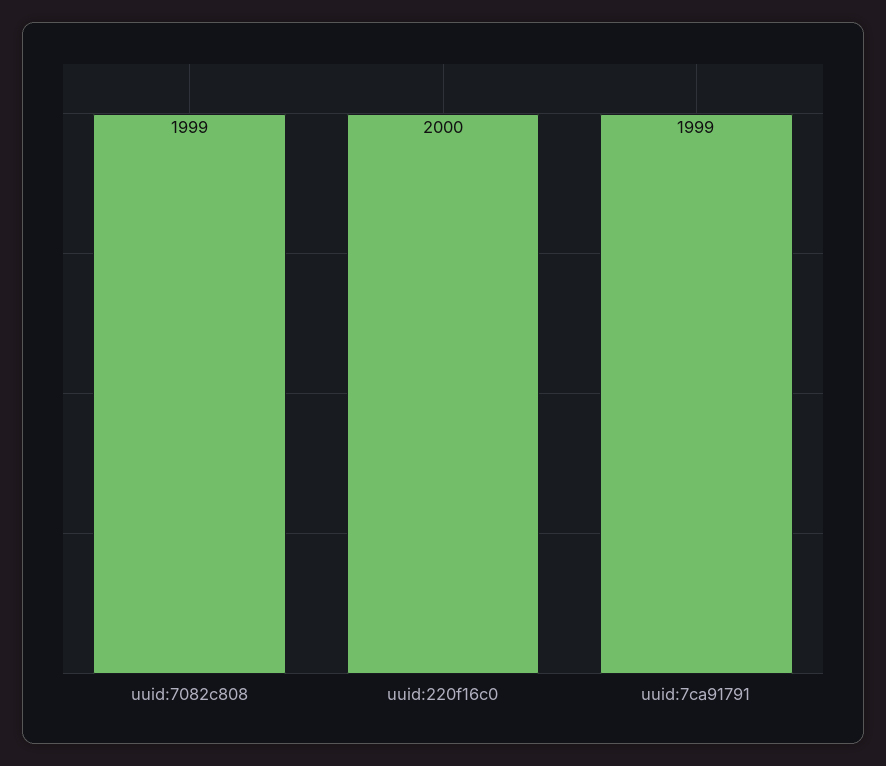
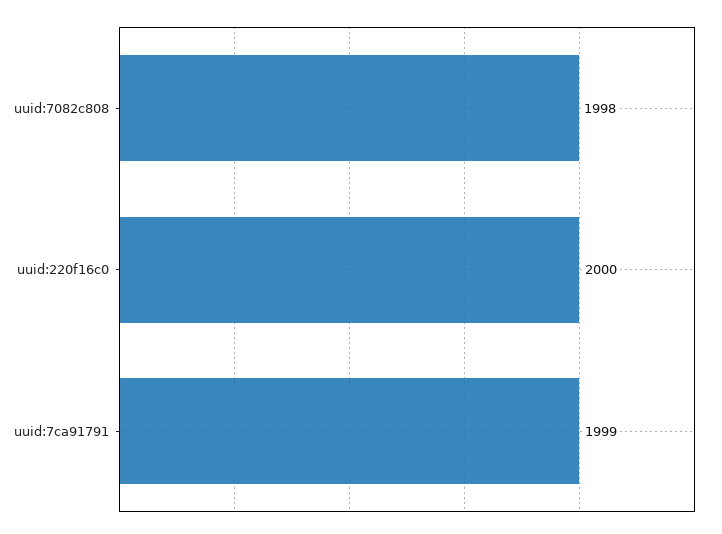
uuid:7082c808: 1999 -> 1998

